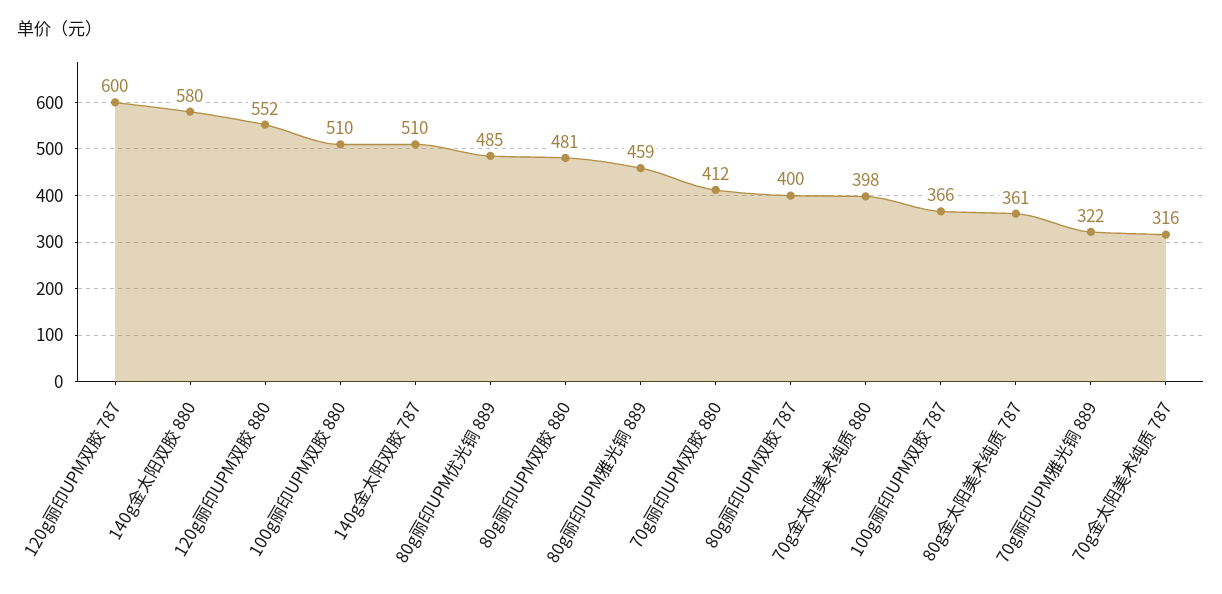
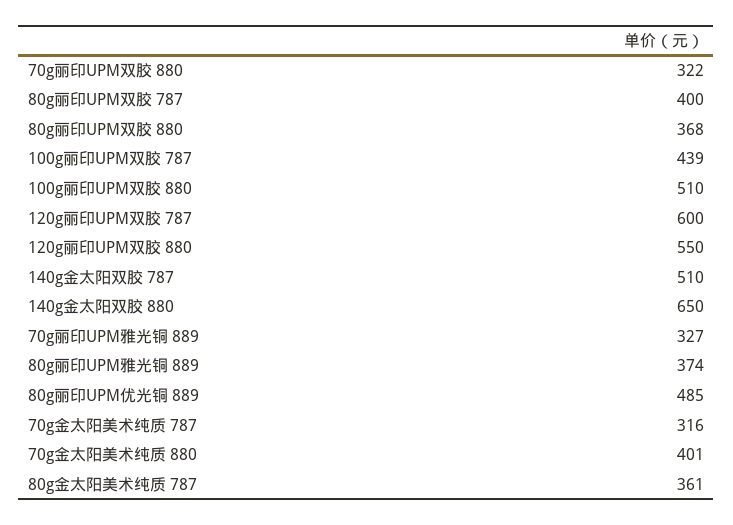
140g金太阳双胶 880: 580 -> 650
120g丽印UPM双胶 880: 552 -> 550
80g丽印UPM双胶 880: 481 -> 368
80g丽印UPM雅光铜 889: 459 -> 374
70g丽印UPM双胶 880: 412 -> 322
70g金太阳美术纯质 880: 398 -> 401
100g丽印UPM双胶 787: 366 -> 439
70g丽印UPM雅光铜 889: 322 -> 327

